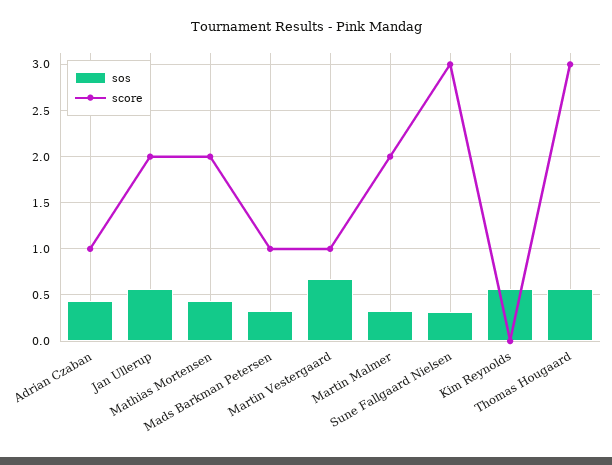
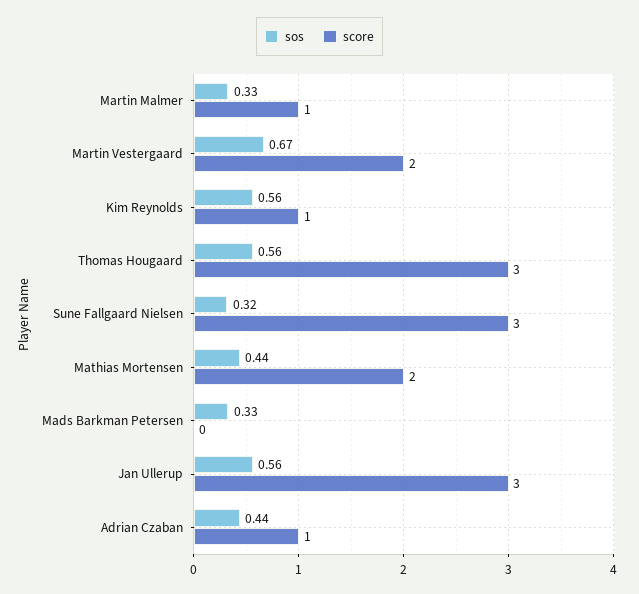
score, Jan Ullerup: 2 -> 3
score, Mads Barkman Petersen: 1 -> 0
score, Martin Vestergaard: 1 -> 2
score, Martin Malmer: 2 -> 1
score, Kim Reynolds: 0 -> 1

